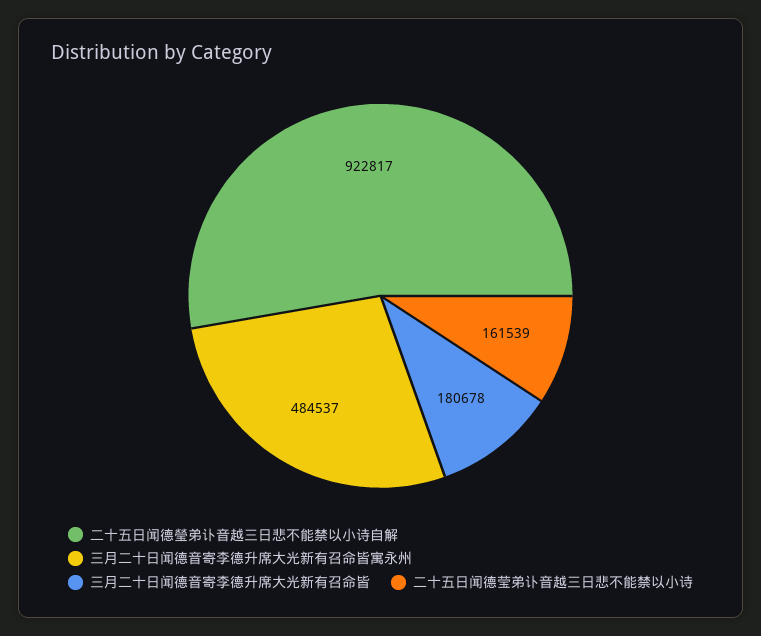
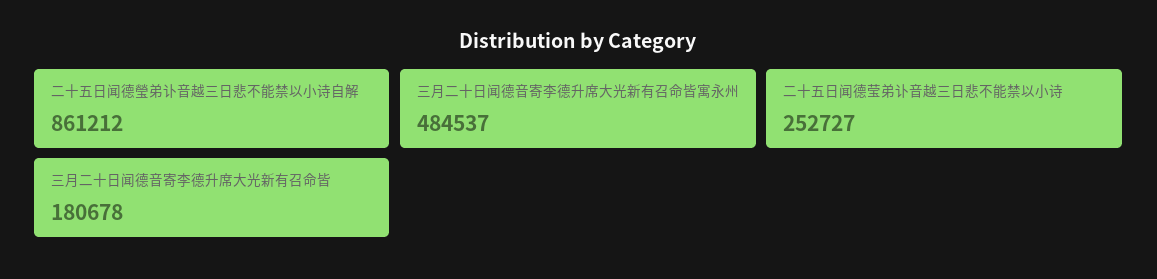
二十五日闻德瑩弟讣音越三日悲不能禁以小诗自解: 922817 -> 861212
二十五日闻德莹弟讣音越三日悲不能禁以小诗: 161539 -> 252727

